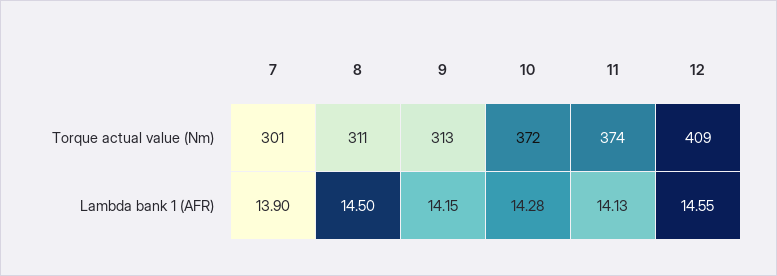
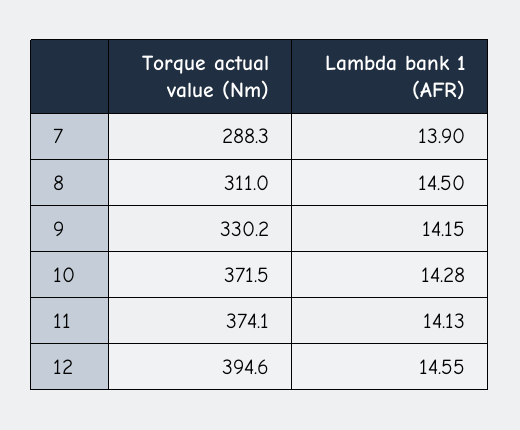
7, Torque actual value (Nm): 301 -> 288.3
9, Torque actual value (Nm): 313 -> 330.2
12, Torque actual value (Nm): 409 -> 394.6

